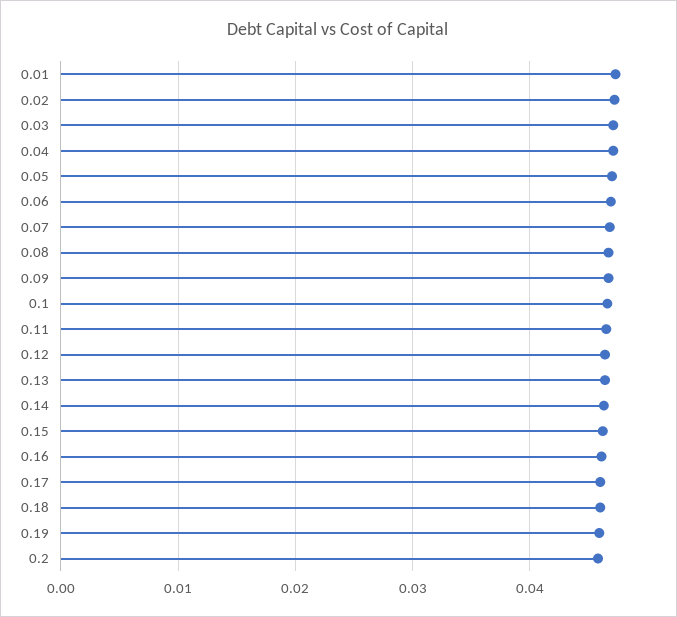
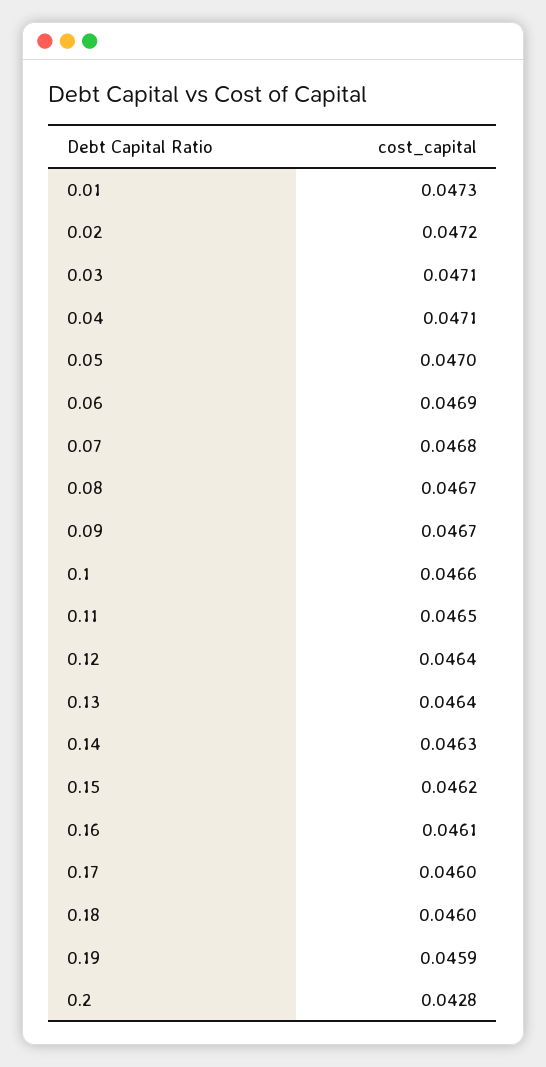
0.2: 0.046 -> 0.0428

